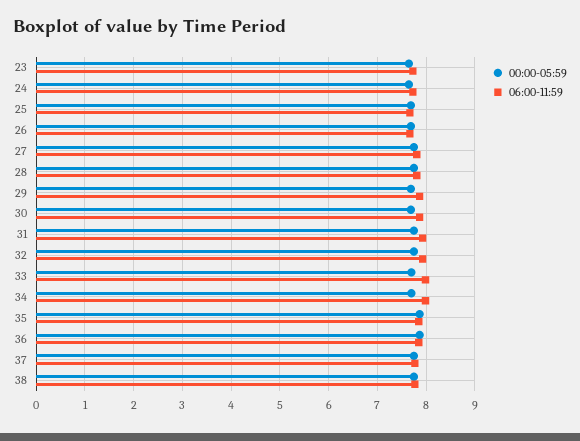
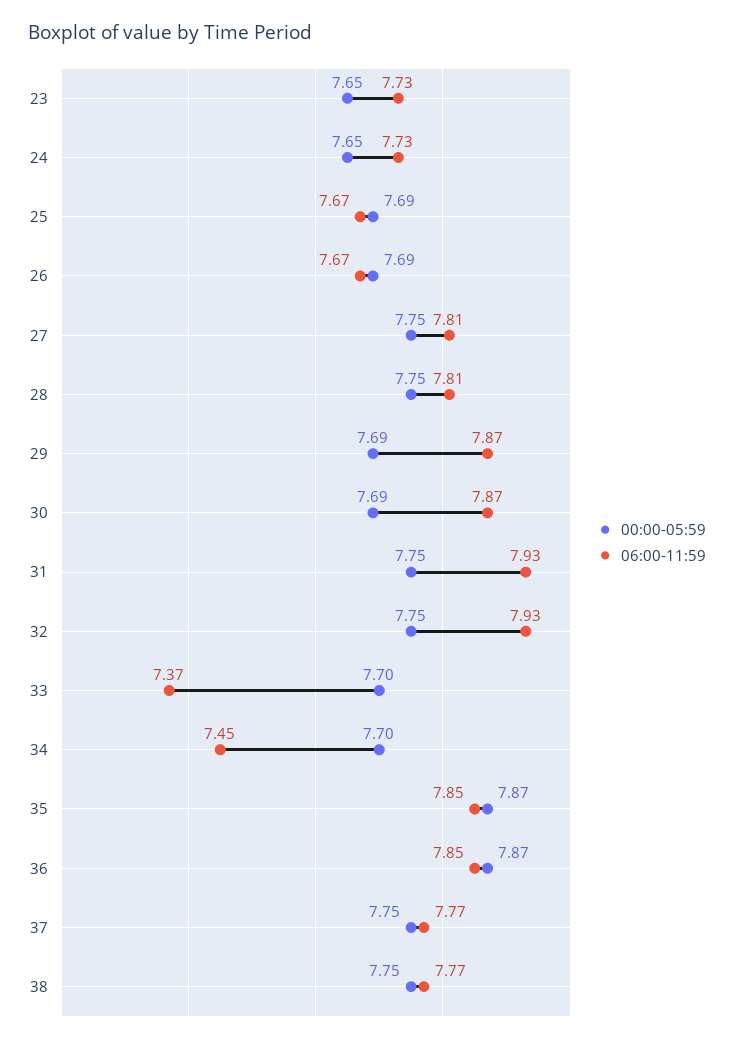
06:00-11:59, 33: 8 -> 7.37
06:00-11:59, 34: 8 -> 7.45

